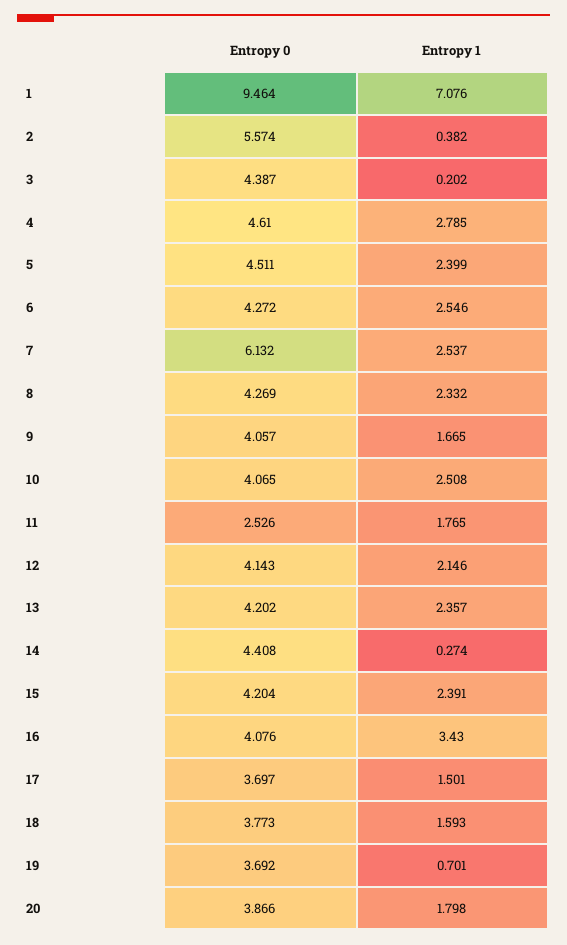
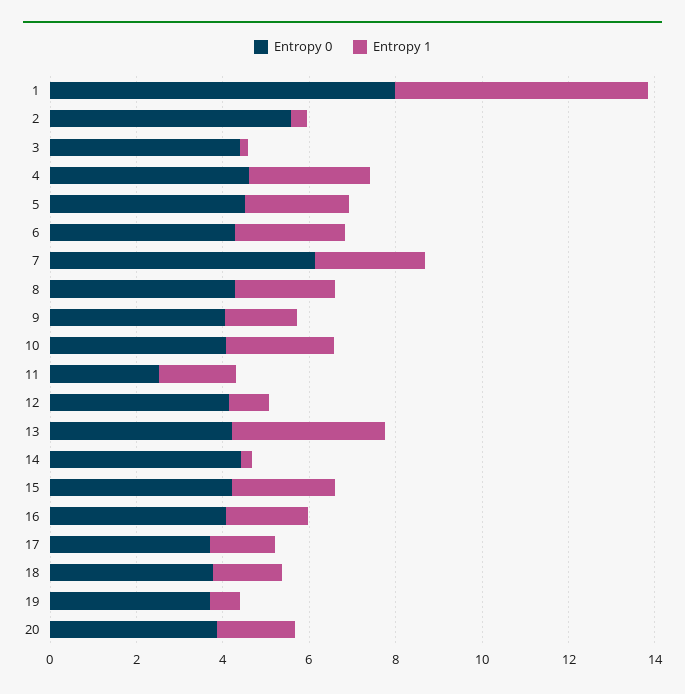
Entropy 0, 1: 9.464 -> 8
Entropy 1, 1: 7.076 -> 6
Entropy 1, 12: 2.146 -> 1
Entropy 1, 13: 2.357 -> 3.5
Entropy 1, 16: 3.43 -> 2

